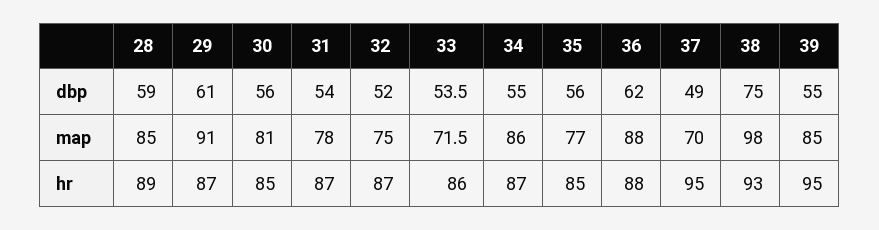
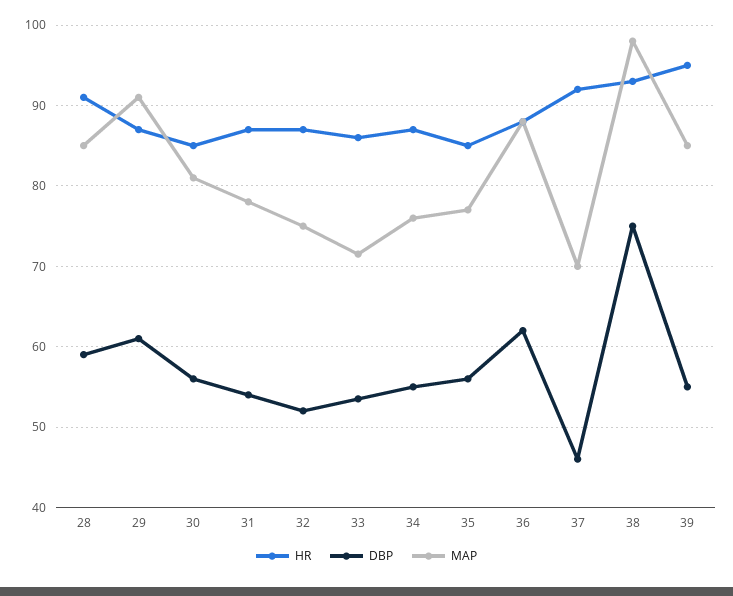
dbp, 37: 49 -> 46
map, 34: 86 -> 76
hr, 28: 89 -> 91
hr, 37: 95 -> 92

